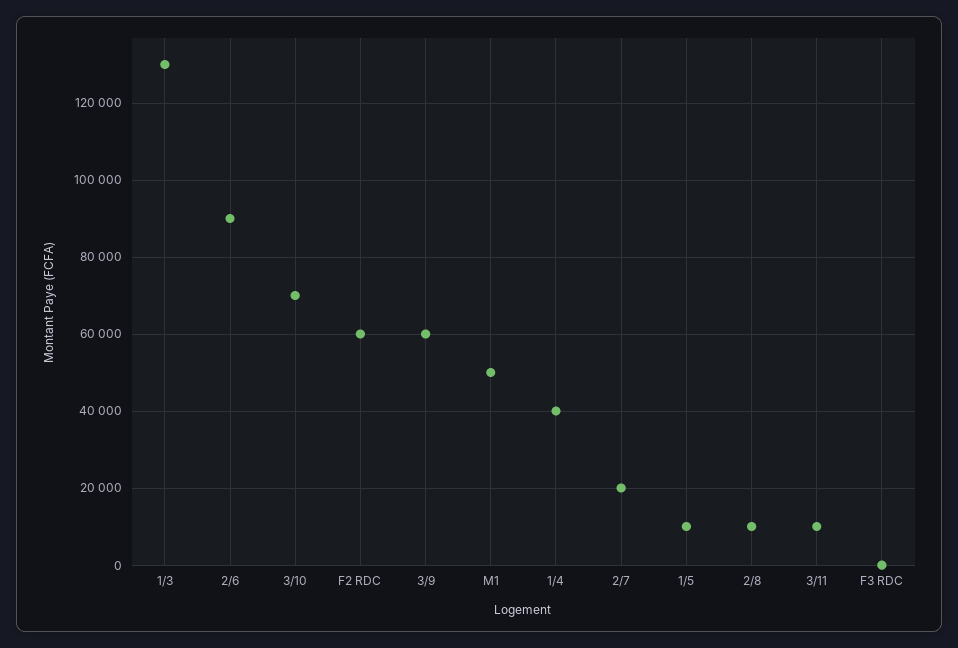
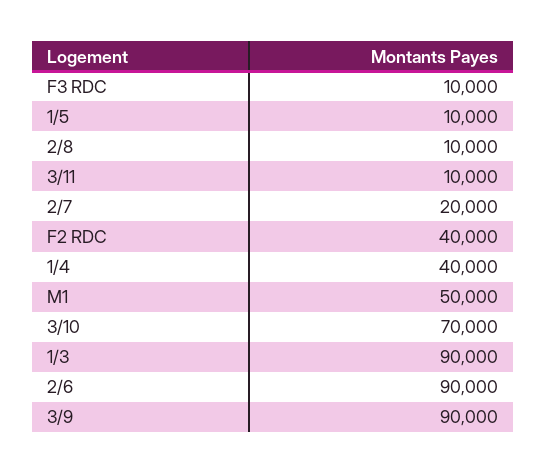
1/3: 130000 -> 90000
F2 RDC: 60000 -> 40000
3/9: 60000 -> 90000
F3 RDC: 0 -> 10000

